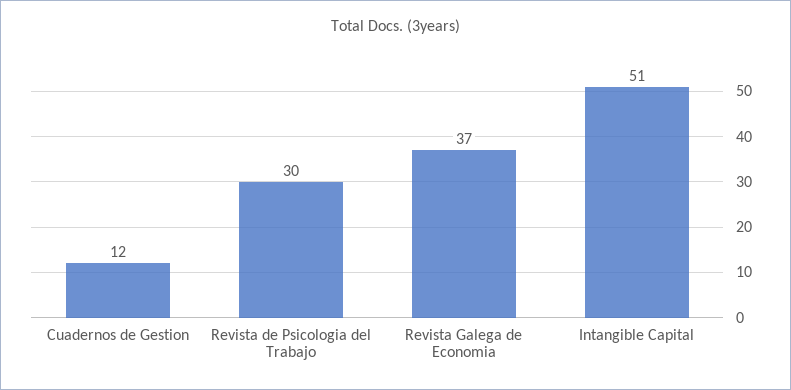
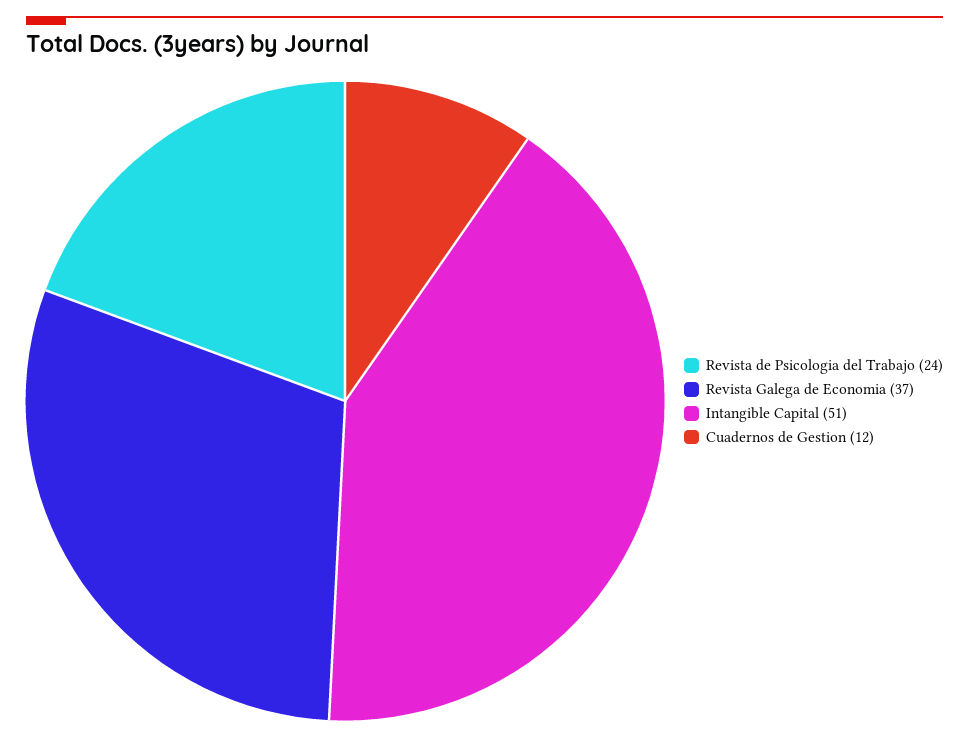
Revista de Psicologia del Trabajo: 30 -> 24

